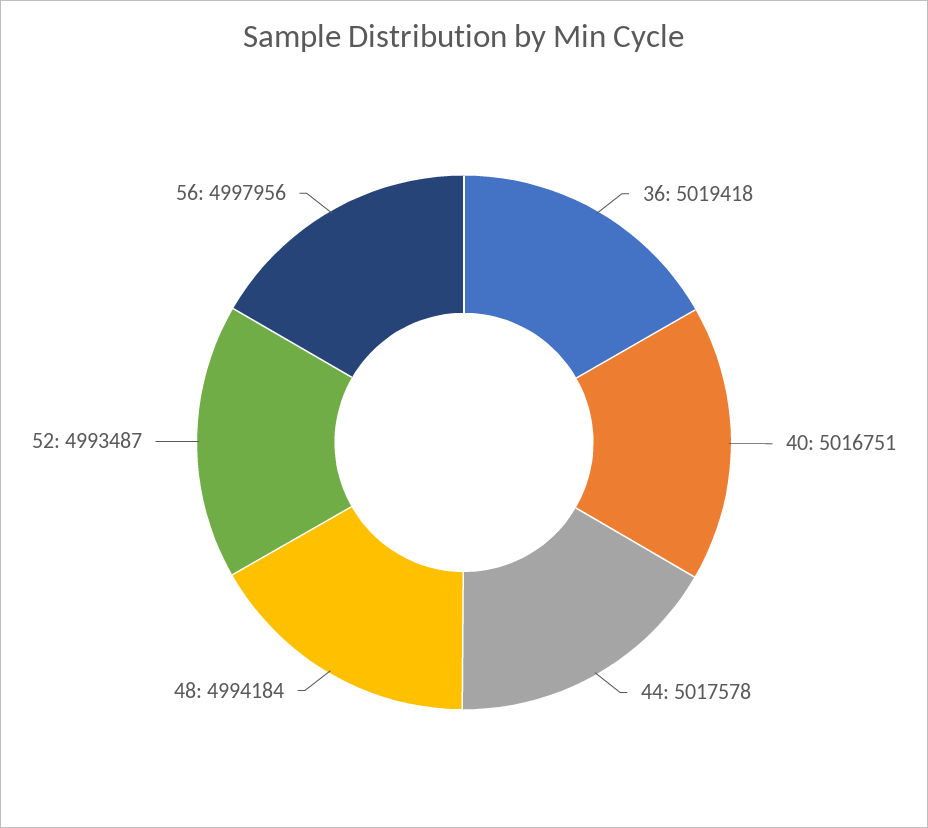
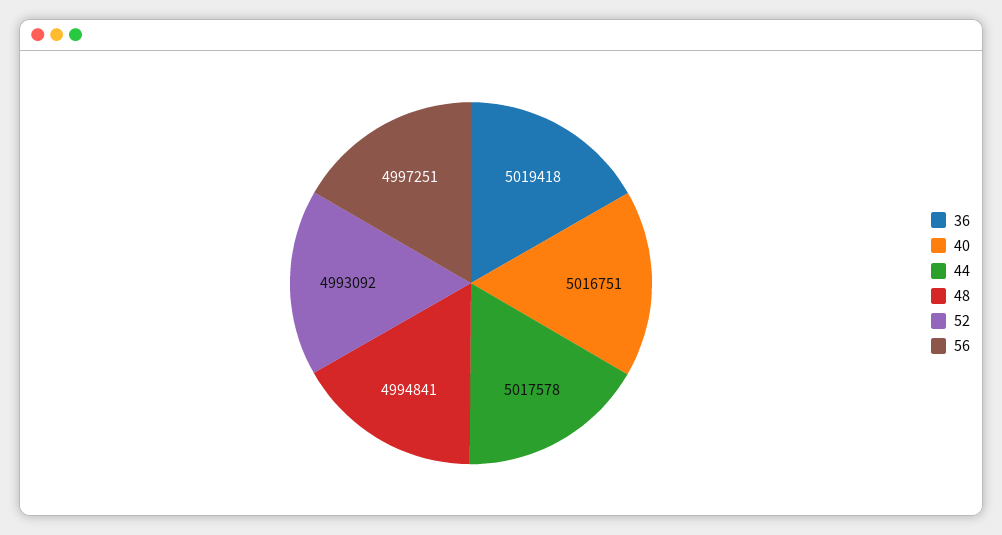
48: 4994184 -> 4994841
52: 4993487 -> 4993092
56: 4997956 -> 4997251

